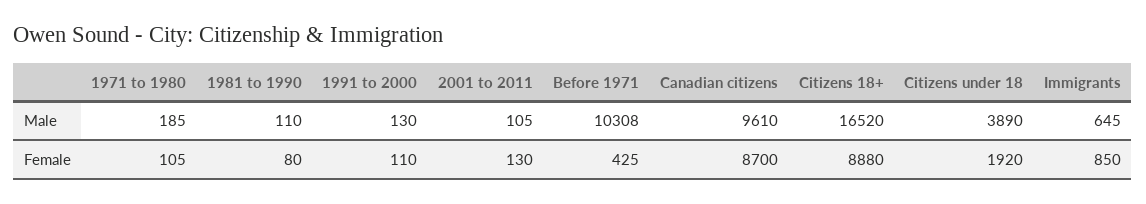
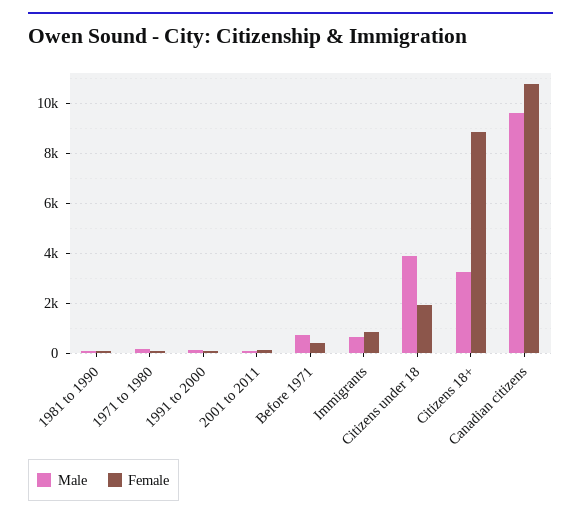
Male, Before 1971: 10308 -> 750
Male, Citizens 18+: 16520 -> 3250
Female, Canadian citizens: 8700 -> 10750

